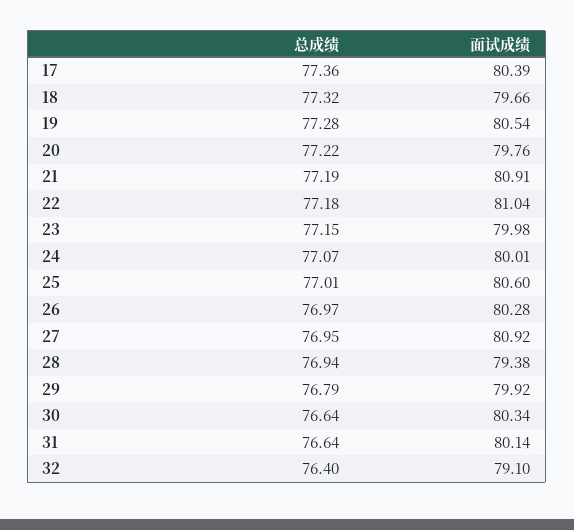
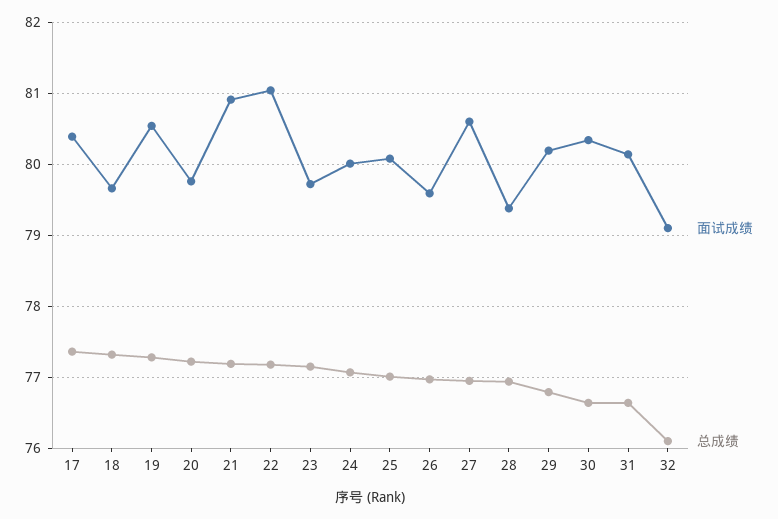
面试成绩, 23: 79.98 -> 79.7
面试成绩, 25: 80.6 -> 80.1
面试成绩, 26: 80.28 -> 79.6
面试成绩, 27: 80.92 -> 80.6
面试成绩, 29: 79.92 -> 80.2
总成绩, 32: 76.4 -> 76.1

